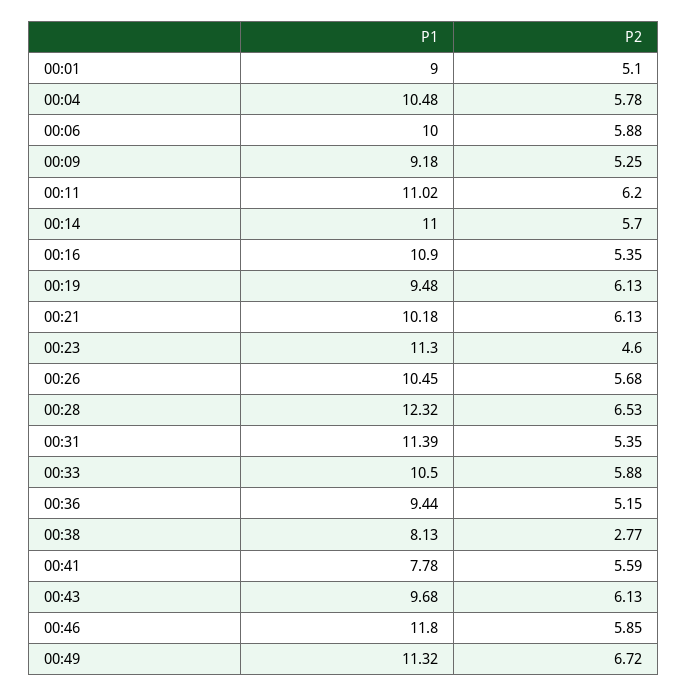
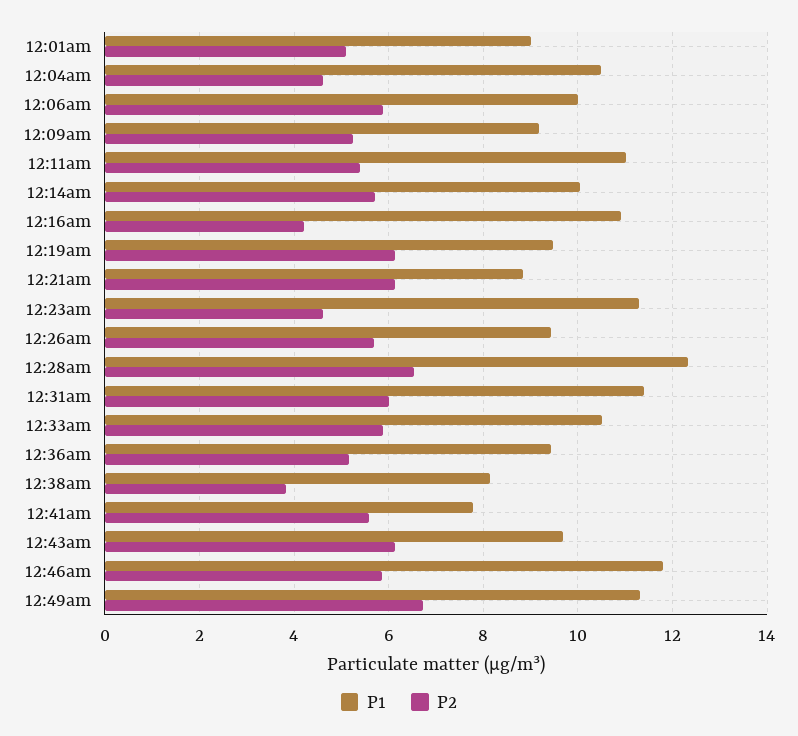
P2, 00:04: 5.78 -> 4.6
P2, 00:11: 6.2 -> 5.4
P1, 00:14: 11 -> 10
P2, 00:16: 5.35 -> 4.2
P1, 00:21: 10.18 -> 8.8
P1, 00:26: 10.45 -> 9.4
P2, 00:31: 5.35 -> 6
P2, 00:38: 2.77 -> 3.8

